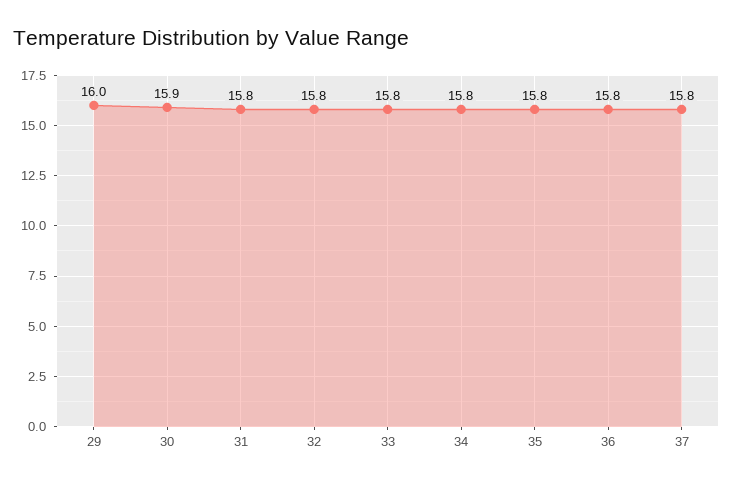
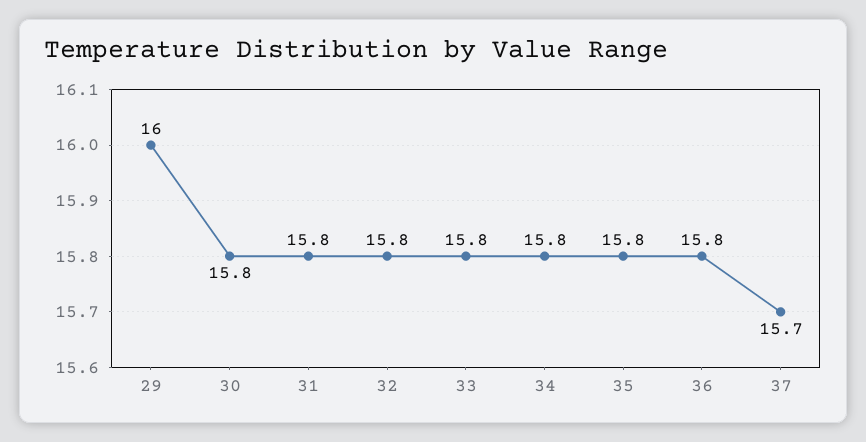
30: 15.9 -> 15.8
37: 15.8 -> 15.7

